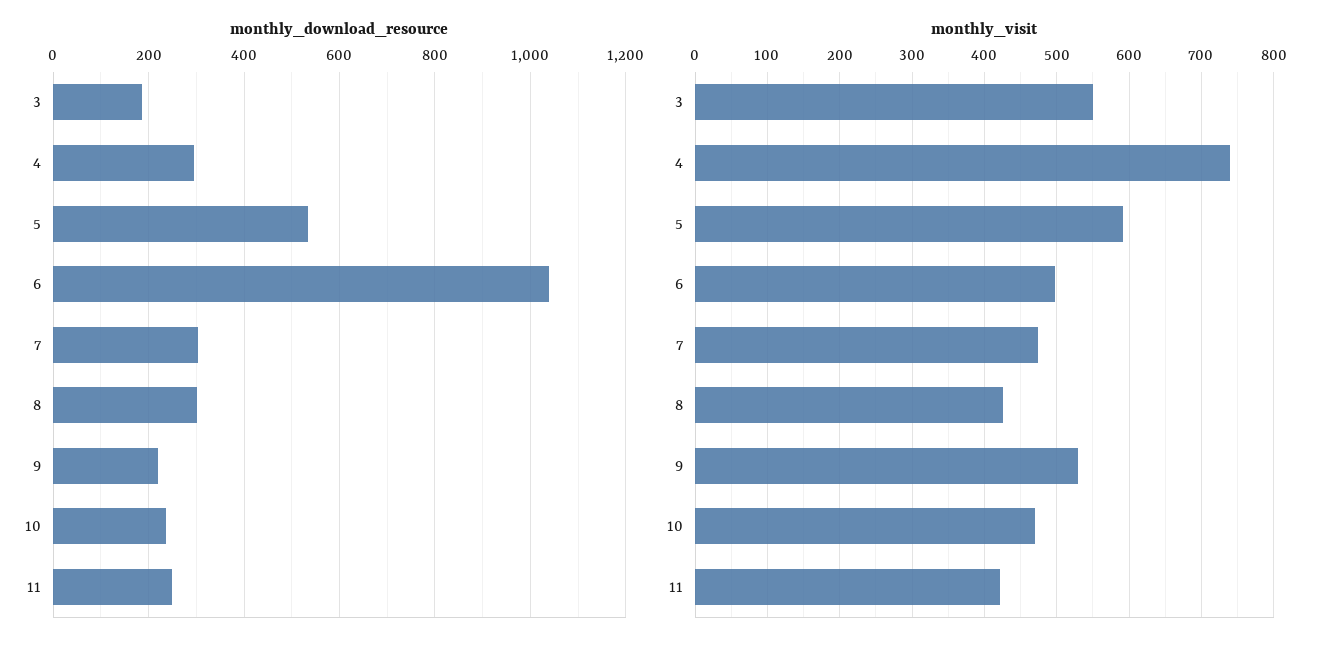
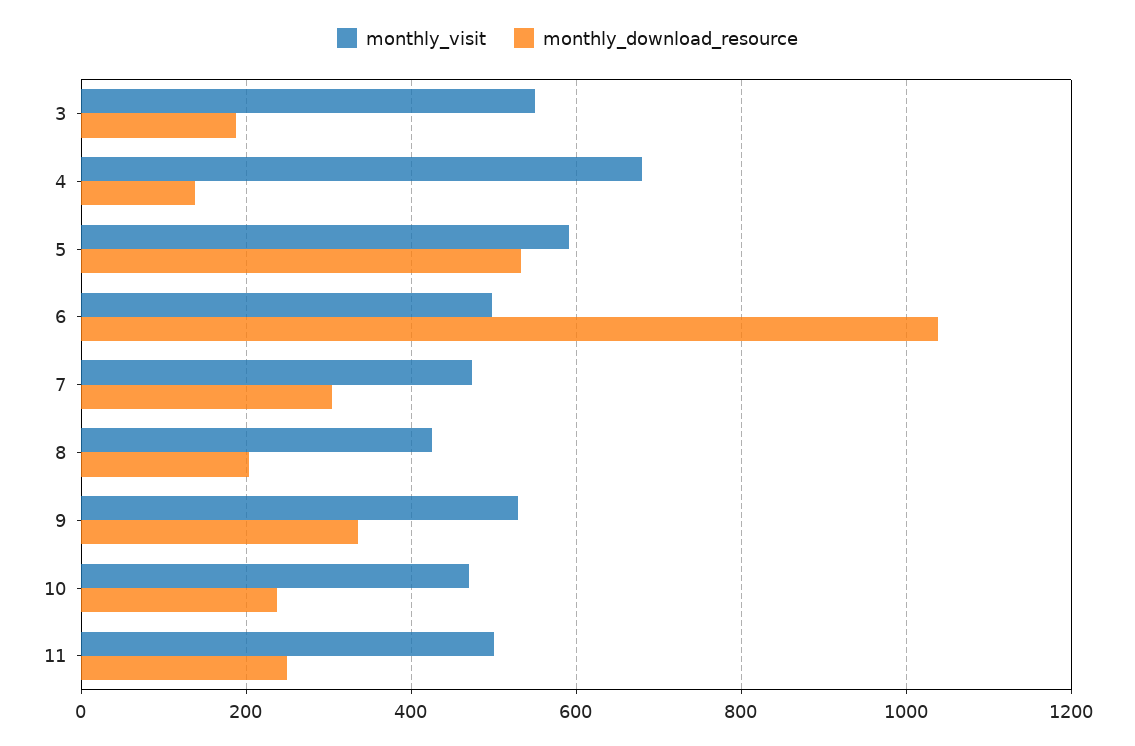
monthly_download_resource, 4: 300 -> 140
monthly_download_resource, 8: 300 -> 200
monthly_download_resource, 9: 220 -> 340
monthly_visit, 4: 740 -> 680
monthly_visit, 11: 420 -> 500

